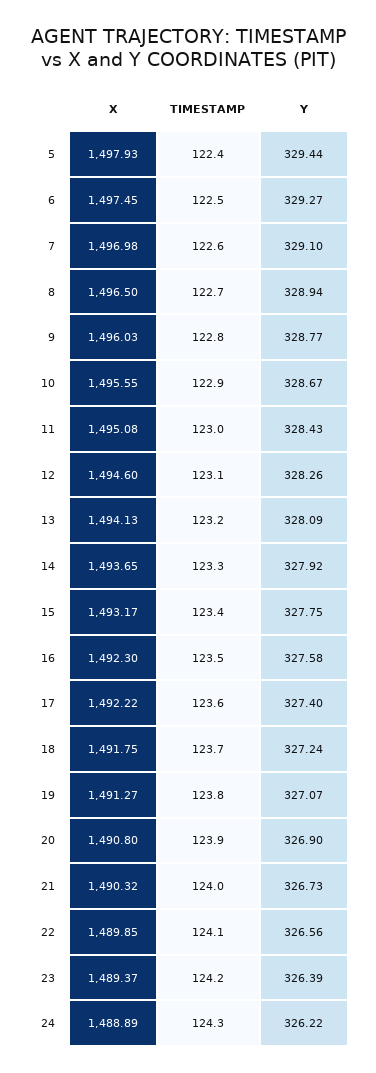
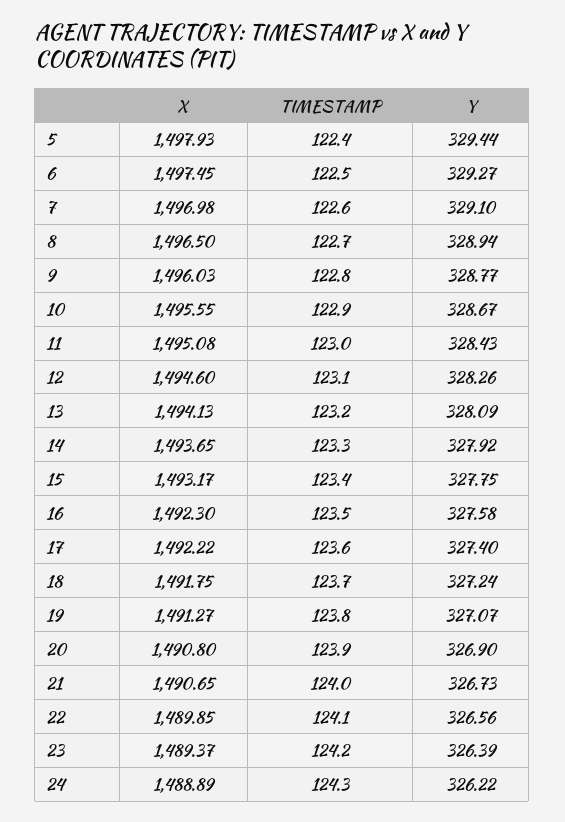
X, 21: 1490.32 -> 1490.65

